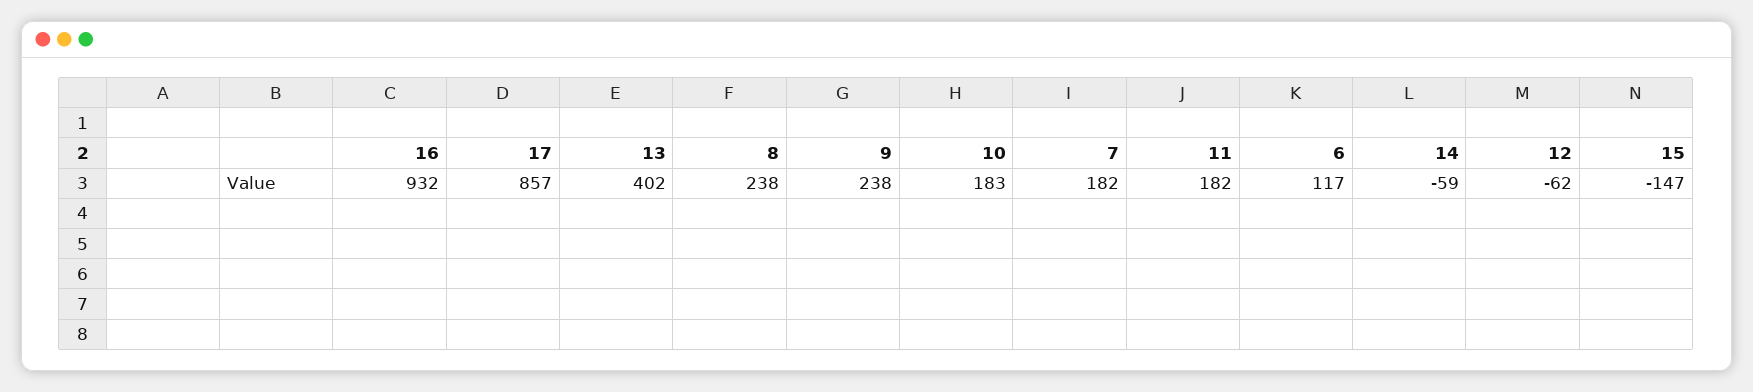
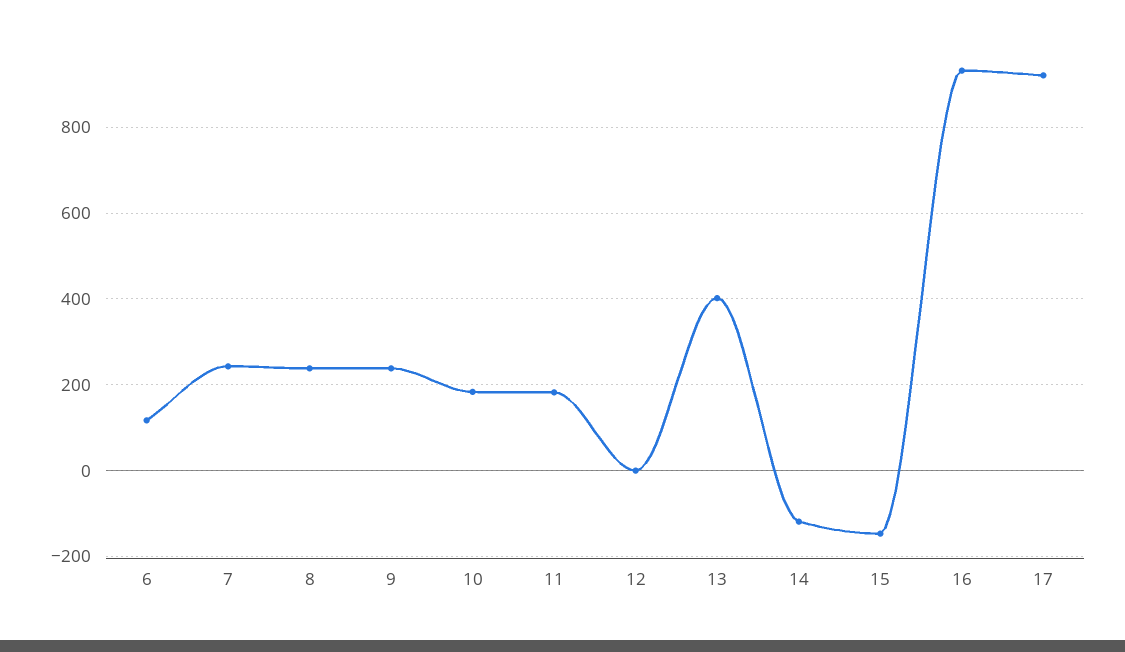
17: 857 -> 920
7: 182 -> 240
14: -59 -> -120
12: -62 -> 0

